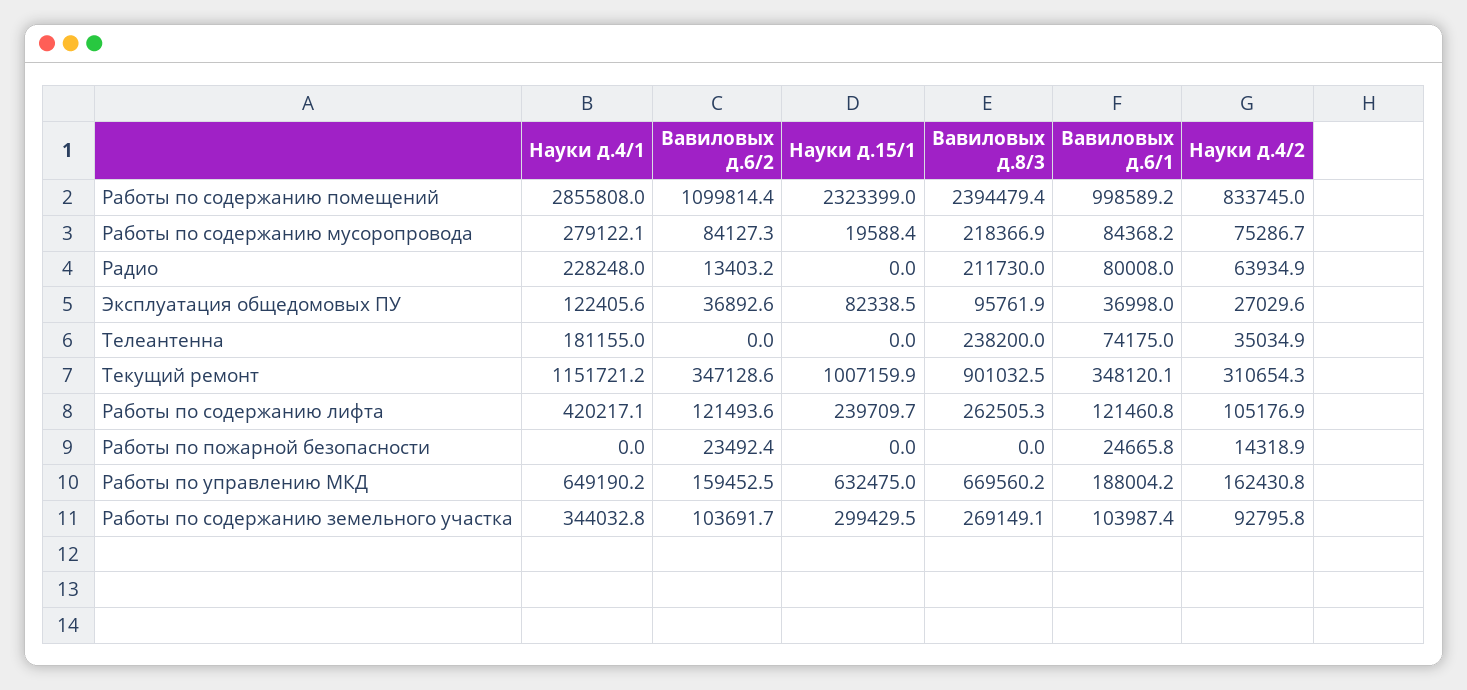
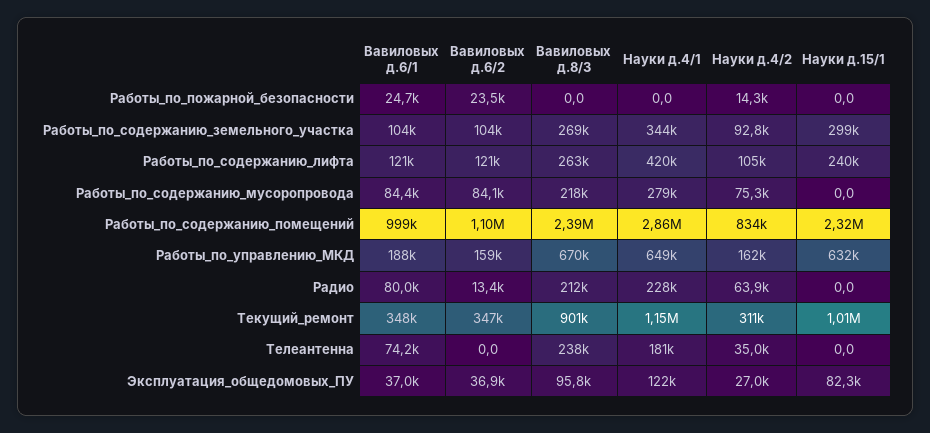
Науки д.15/1, Работы по содержанию мусоропровода: 19588.4 -> 0

